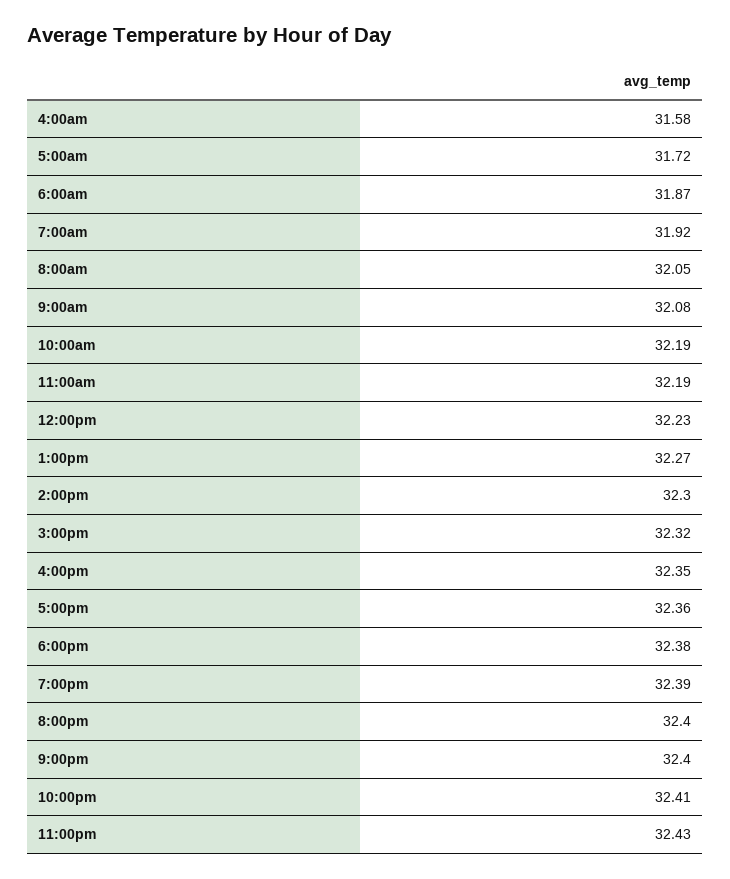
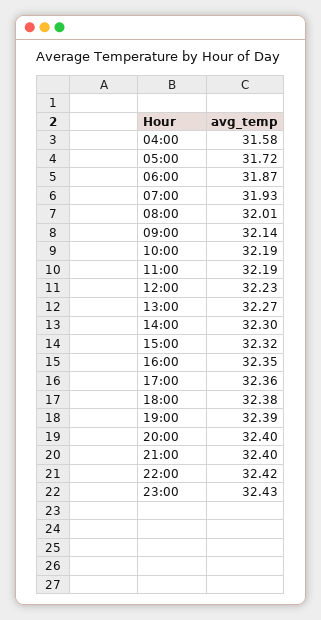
7:00am: 31.92 -> 31.93
8:00am: 32.05 -> 32.01
9:00am: 32.08 -> 32.14
10:00pm: 32.41 -> 32.42

